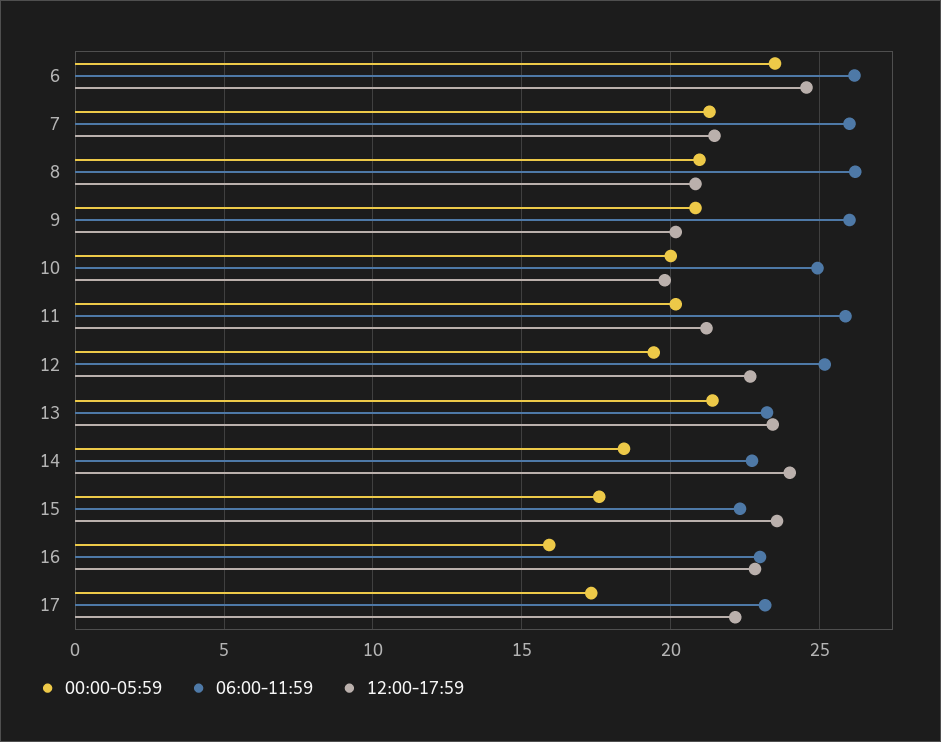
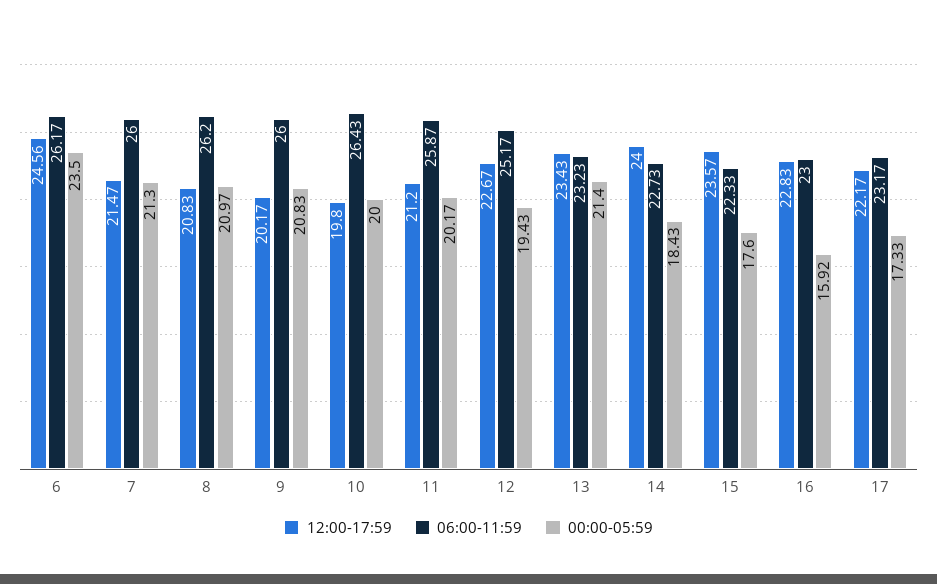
06:00-11:59, 10: 25 -> 26.43

